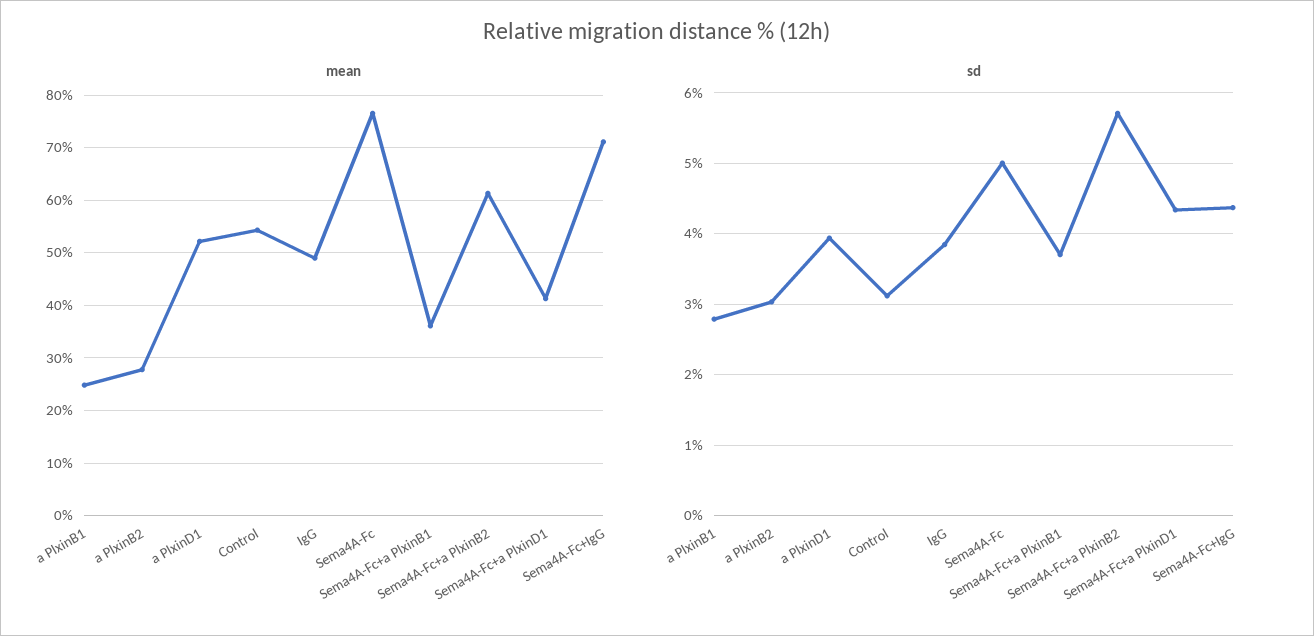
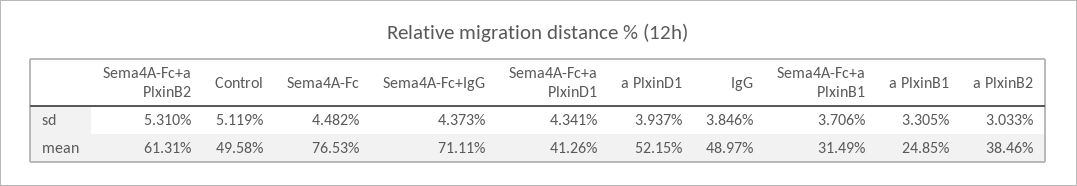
mean, a PlxinB2: 28 -> 38.46
mean, Control: 54 -> 49.58
mean, Sema4A-Fc+a PlxinB1: 36 -> 31.49
sd, a PlxinB1: 2.8 -> 3.305
sd, Control: 3.1 -> 5.119
sd, Sema4A-Fc: 5 -> 4.482
sd, Sema4A-Fc+a PlxinB2: 5.7 -> 5.31

